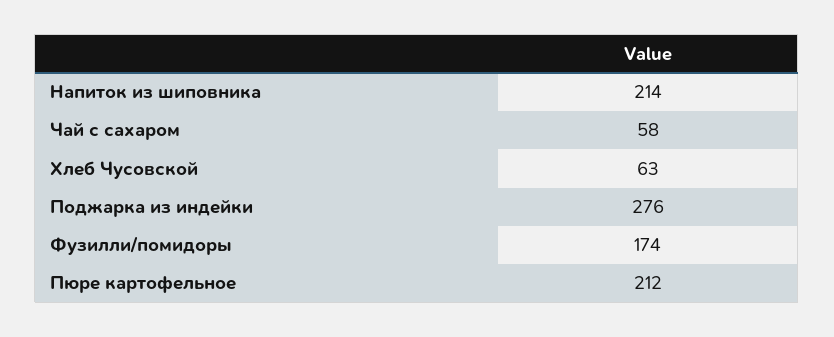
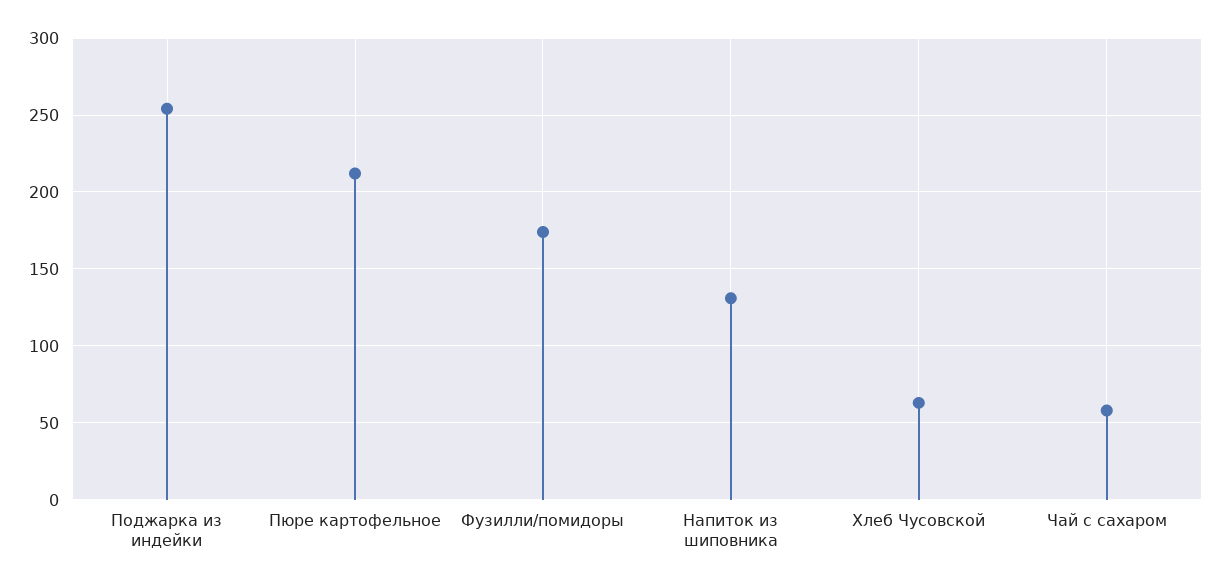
Напиток из шиповника: 214 -> 130
Поджарка из индейки: 276 -> 255

